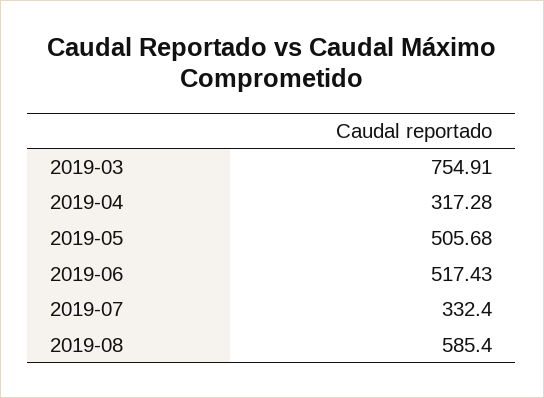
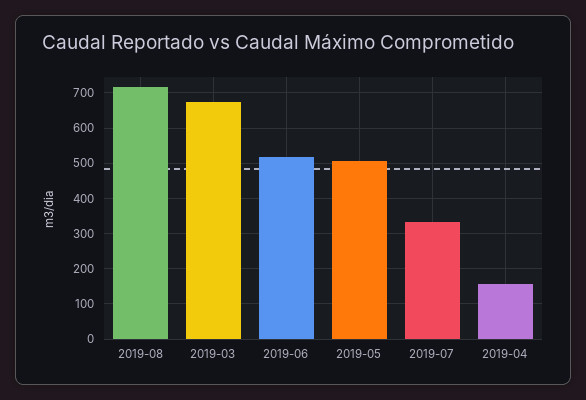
2019-03: 754.91 -> 680
2019-04: 317.28 -> 160
2019-08: 585.4 -> 720

